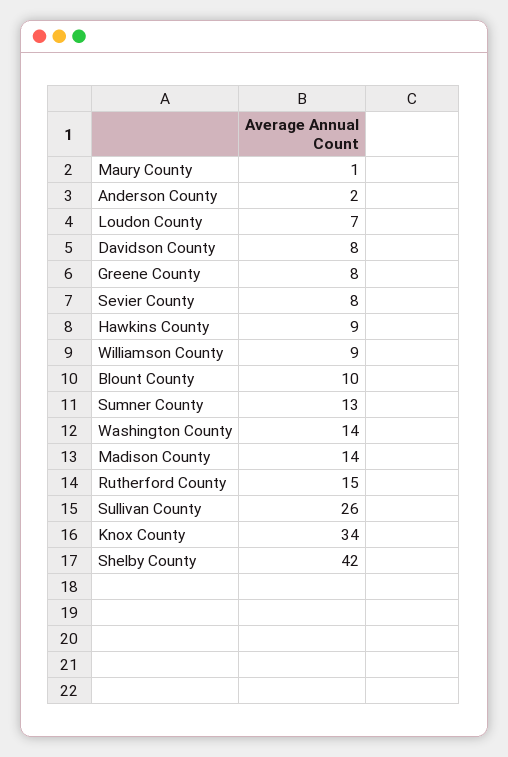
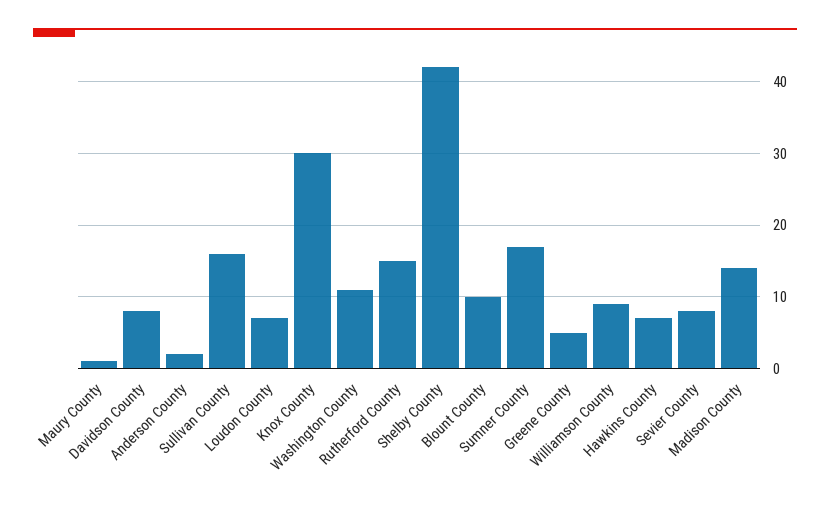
Greene County: 8 -> 5
Hawkins County: 9 -> 7
Sumner County: 13 -> 17
Washington County: 14 -> 11
Sullivan County: 26 -> 16
Knox County: 34 -> 30

